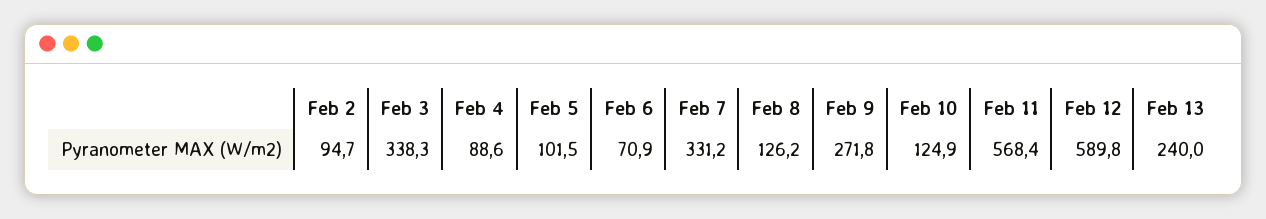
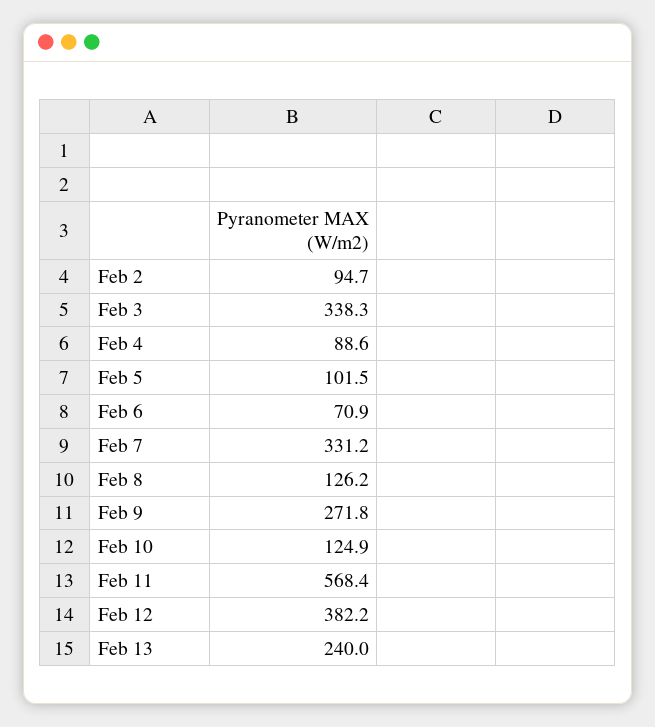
Feb 12: 589.8 -> 382.2

